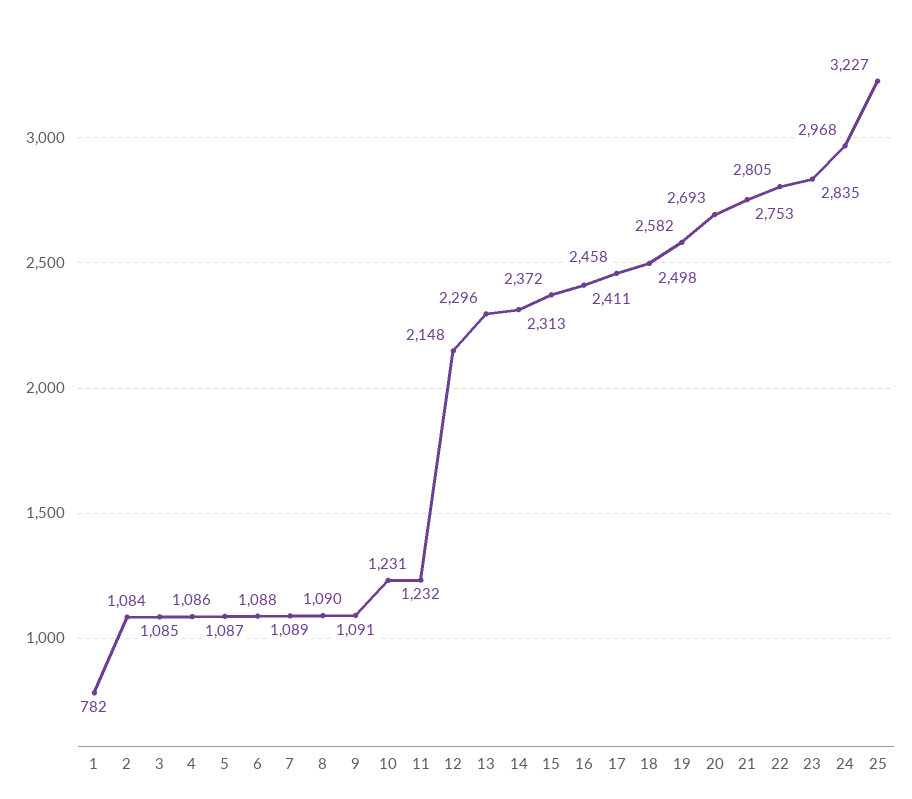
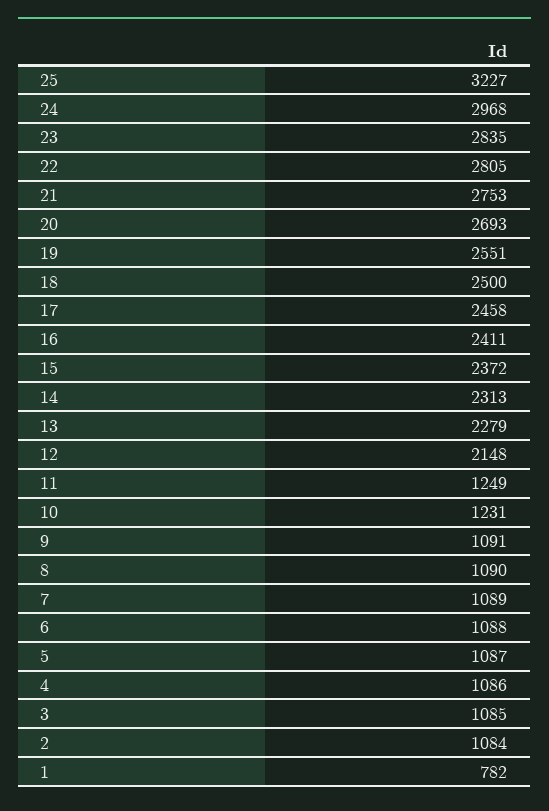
11: 1232 -> 1249
13: 2296 -> 2279
18: 2498 -> 2500
19: 2582 -> 2551

